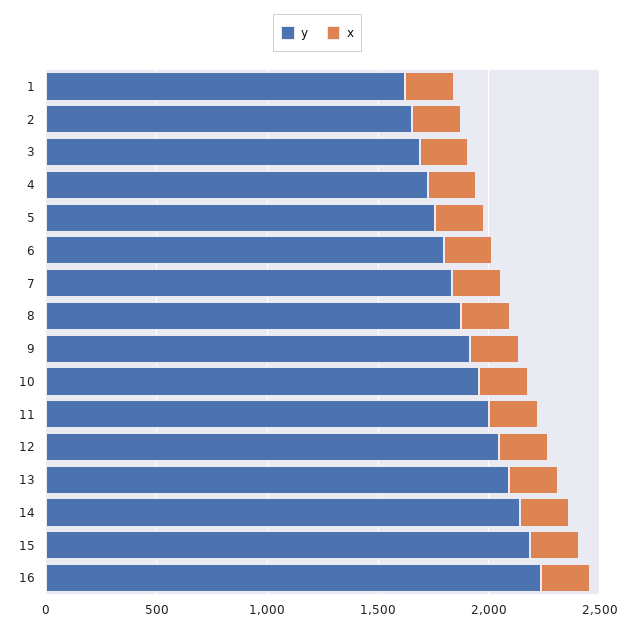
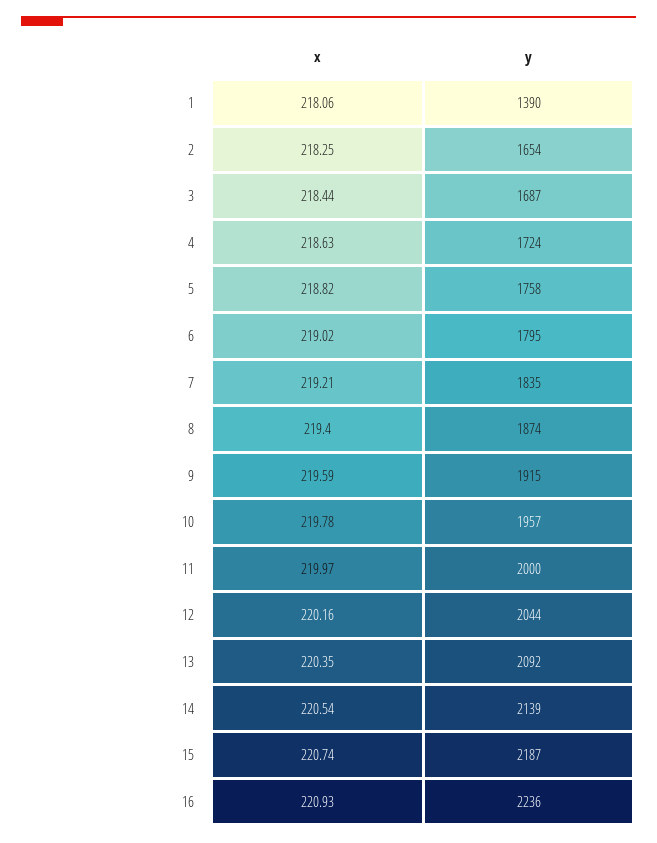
y, 1: 1600 -> 1390

